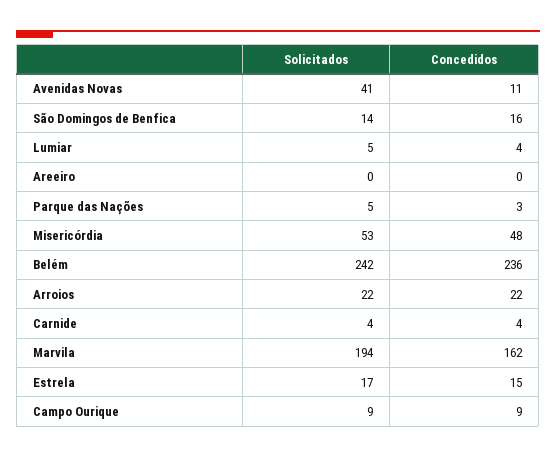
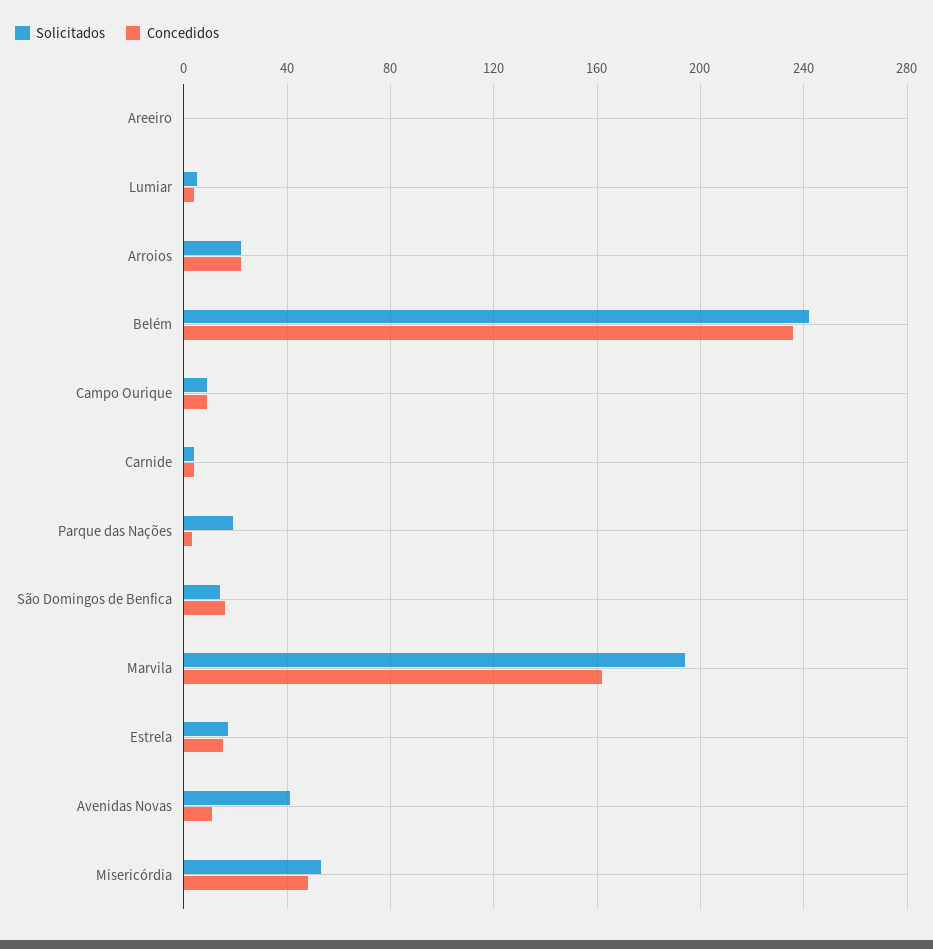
Solicitados, Parque das Nações: 5 -> 20

